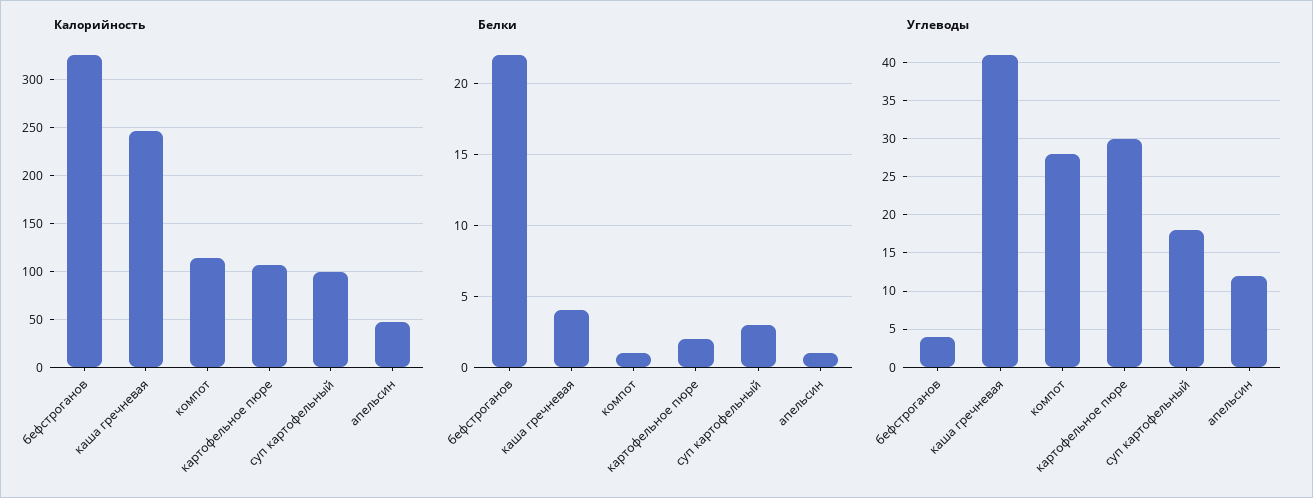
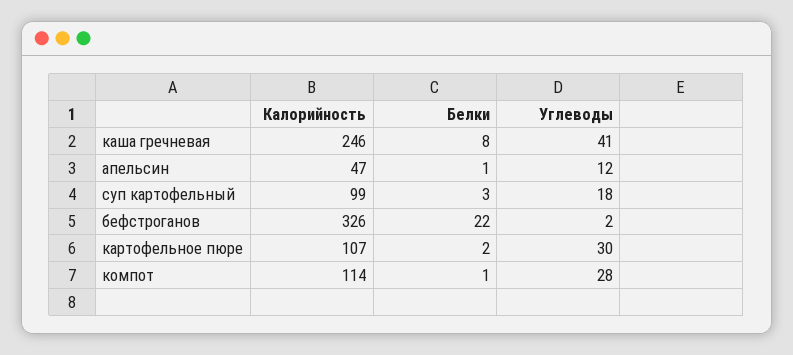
Белки, каша гречневая: 4 -> 8
Углеводы, бефстроганов: 4 -> 2

